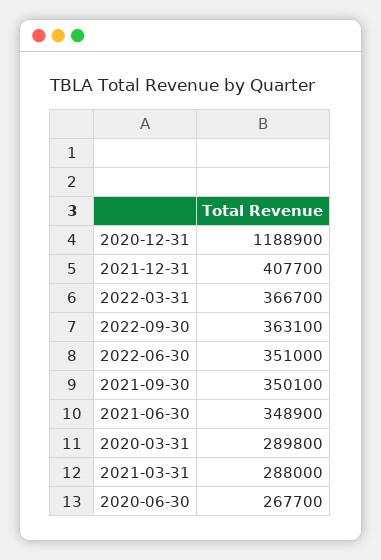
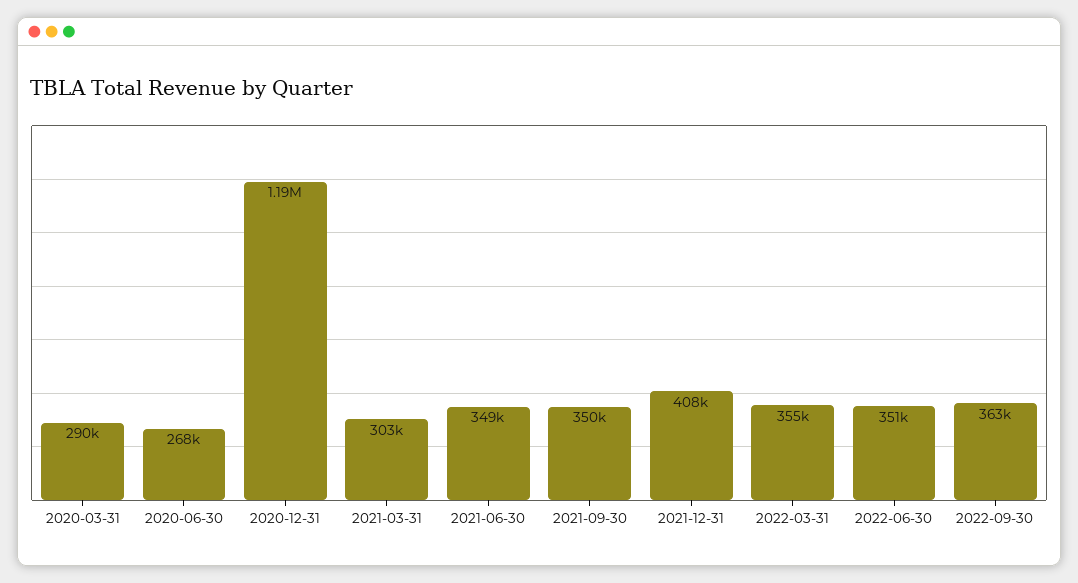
2022-03-31: 366700 -> 355000
2021-03-31: 288000 -> 303000

